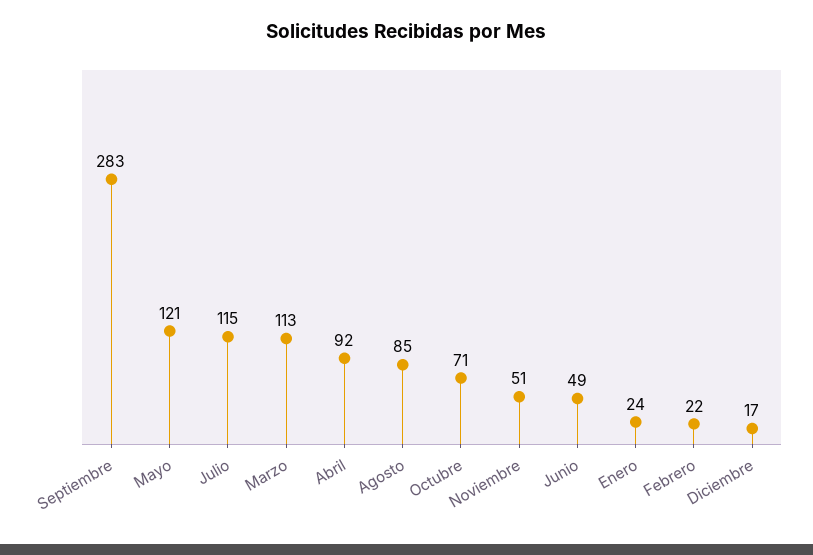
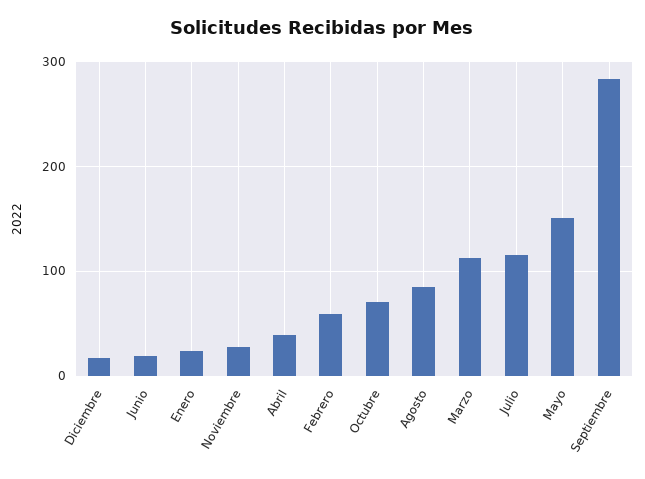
Mayo: 121 -> 150
Abril: 92 -> 40
Noviembre: 51 -> 30
Junio: 49 -> 20
Febrero: 22 -> 60

